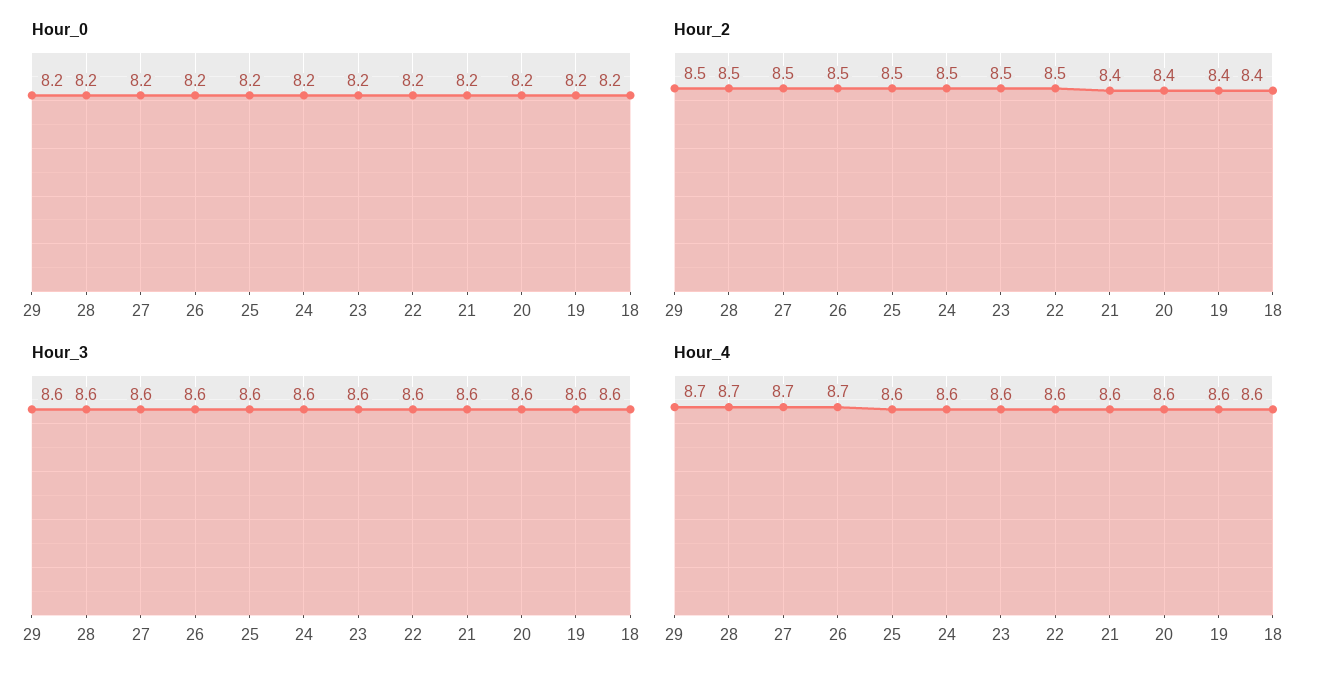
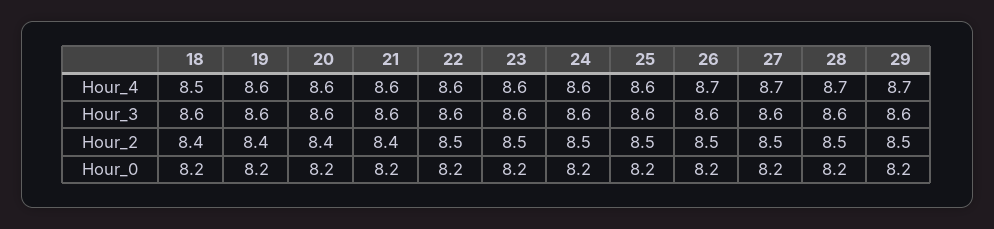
Hour_4, 18: 8.6 -> 8.5

